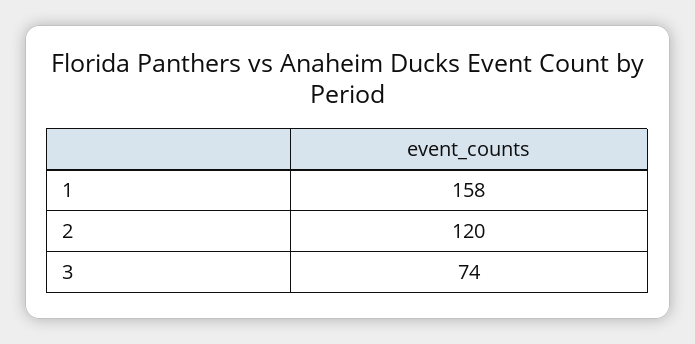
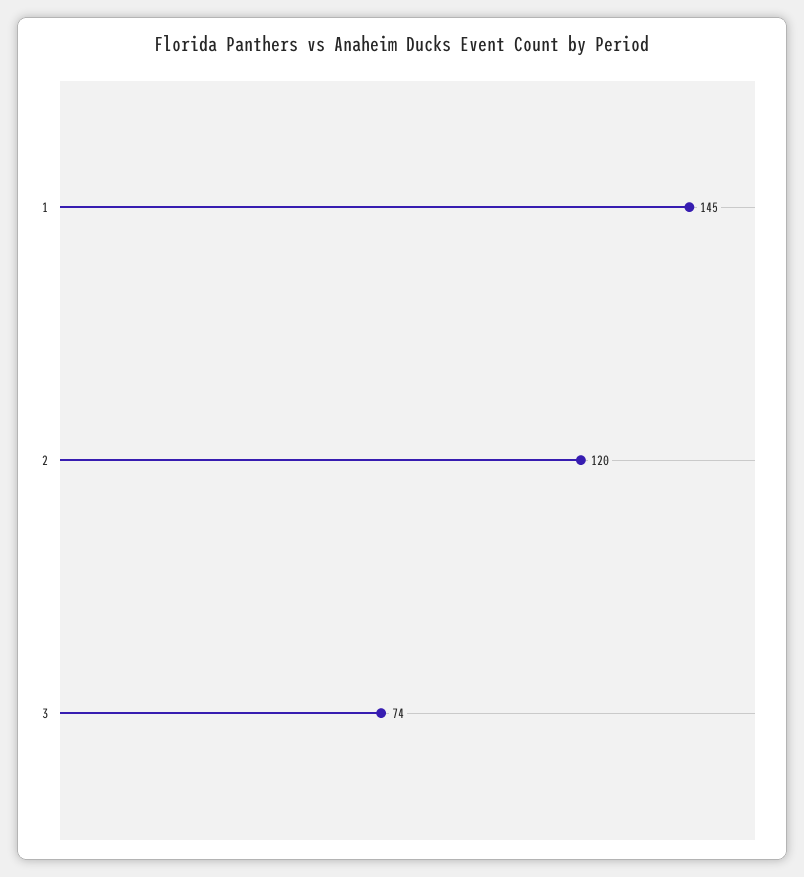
1: 158 -> 145

